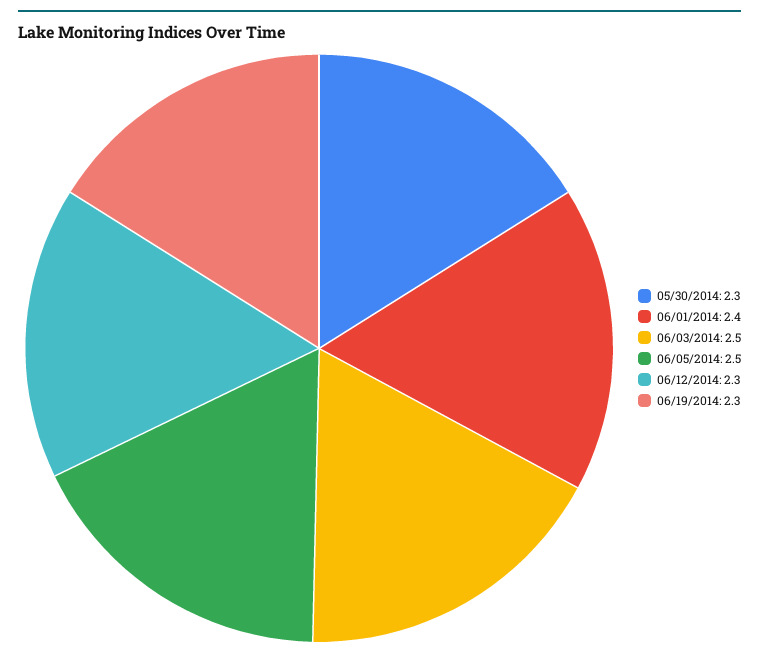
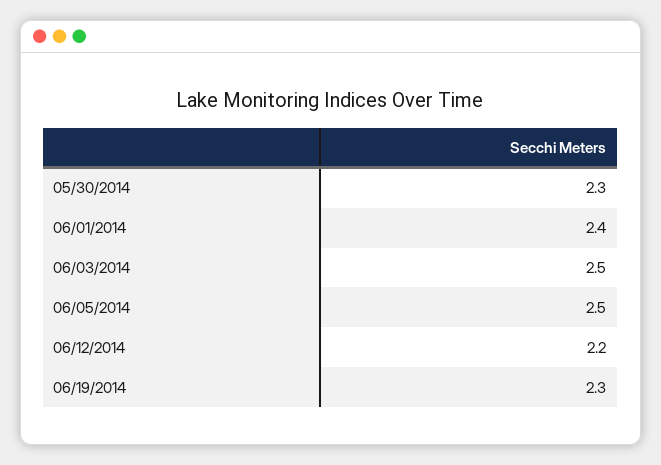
06/12/2014: 2.3 -> 2.2

